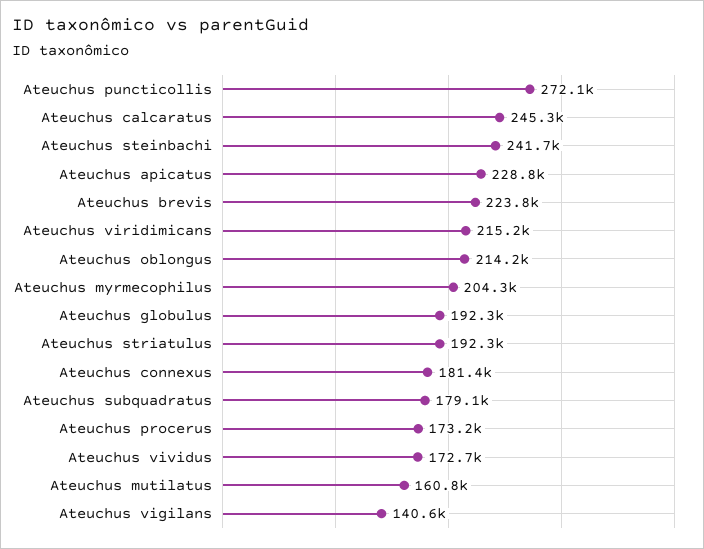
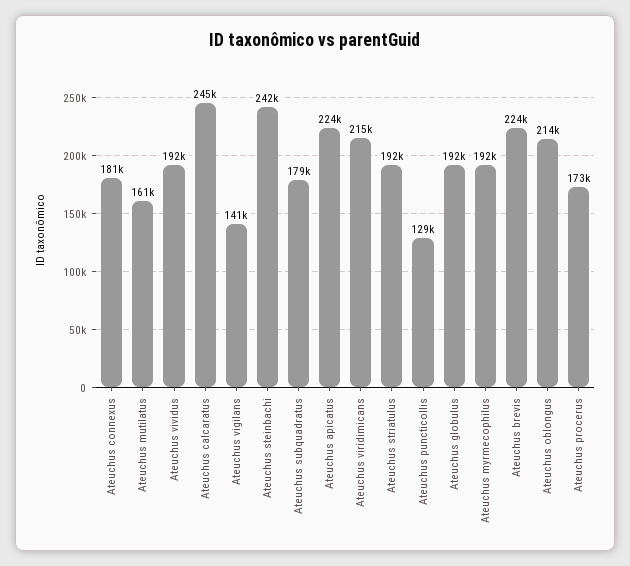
Ateuchus puncticollis: 272100 -> 129000
Ateuchus apicatus: 228800 -> 224000
Ateuchus myrmecophilus: 204300 -> 192000
Ateuchus vividus: 172700 -> 192000

